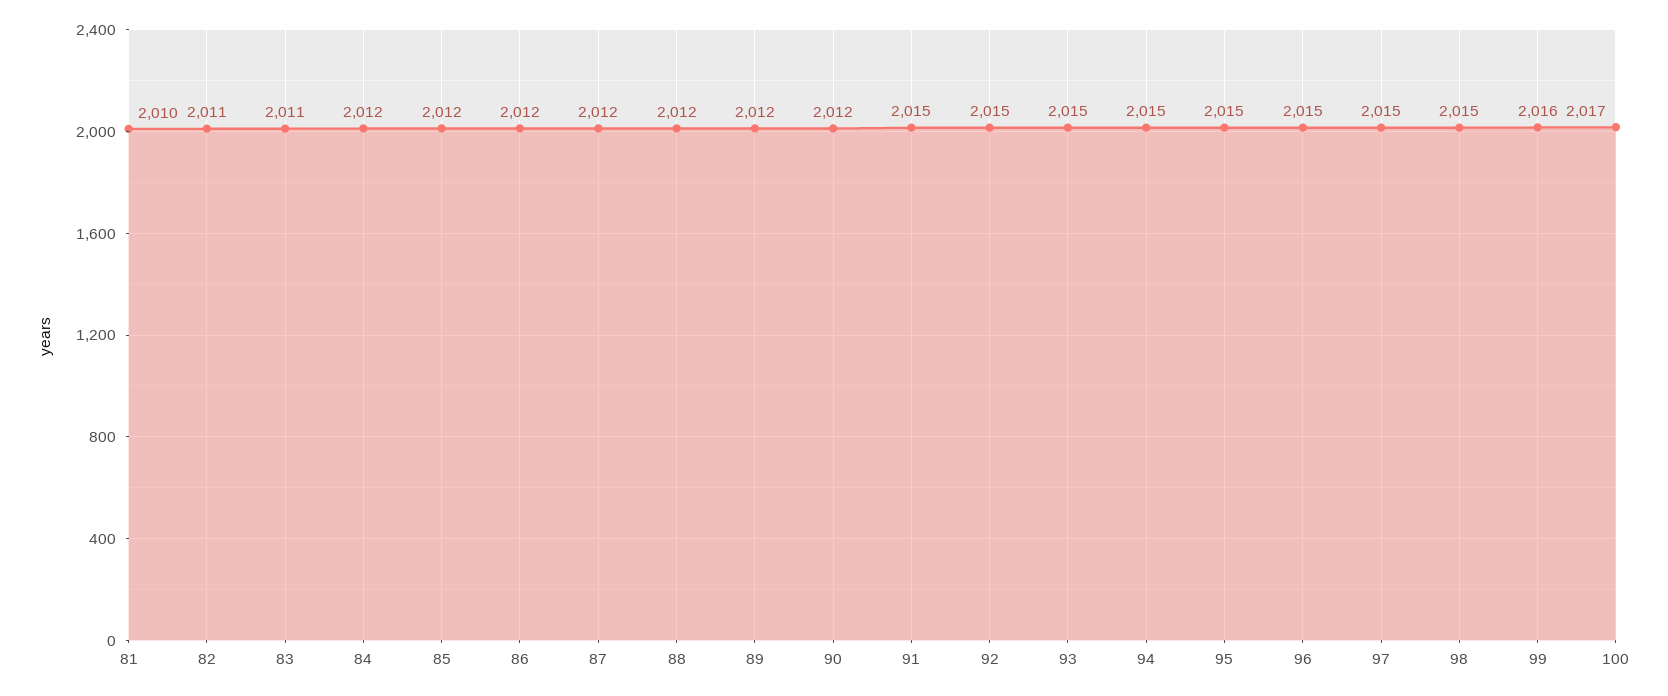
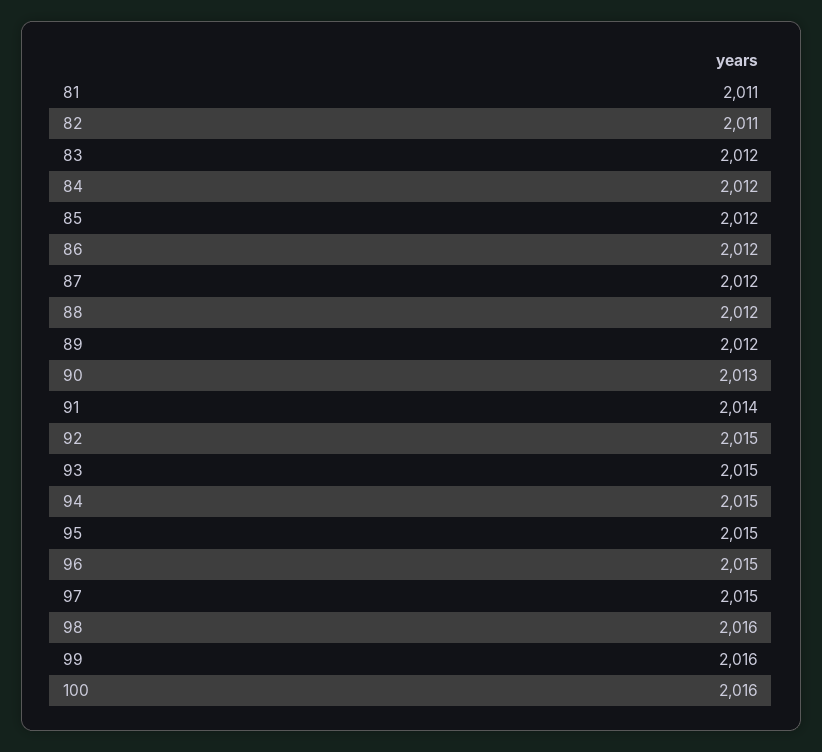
81: 2010 -> 2011
83: 2011 -> 2012
90: 2012 -> 2013
91: 2015 -> 2014
98: 2015 -> 2016
100: 2017 -> 2016

